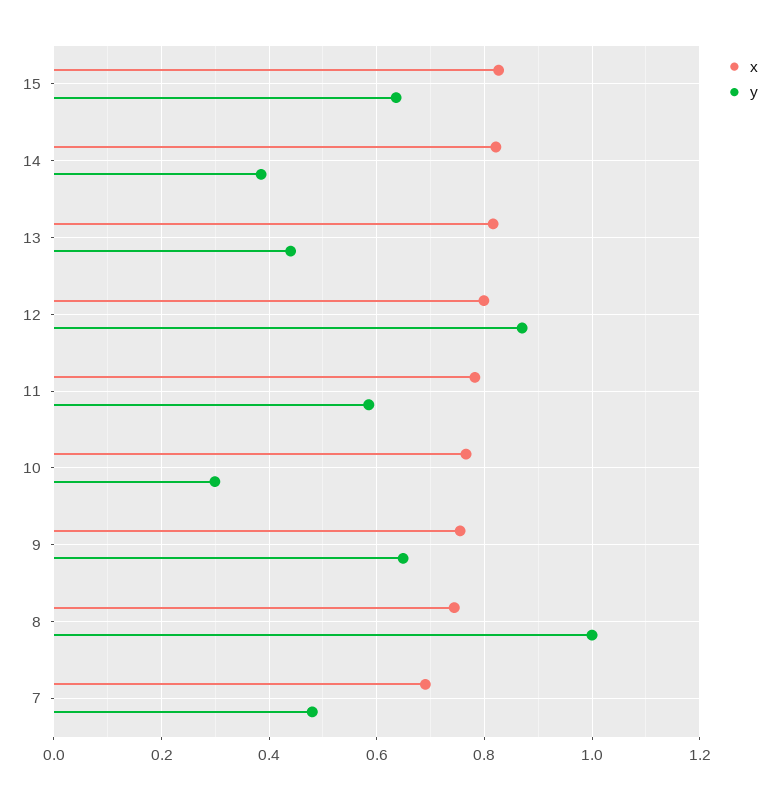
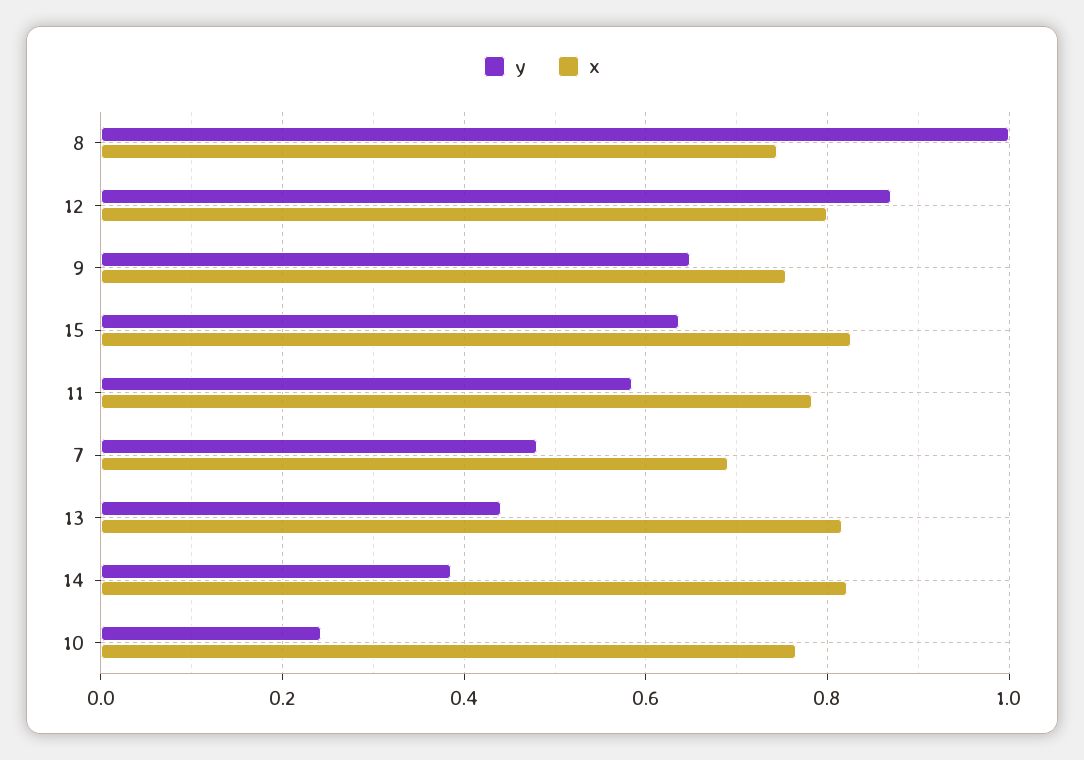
y, 10: 0.3 -> 0.24

